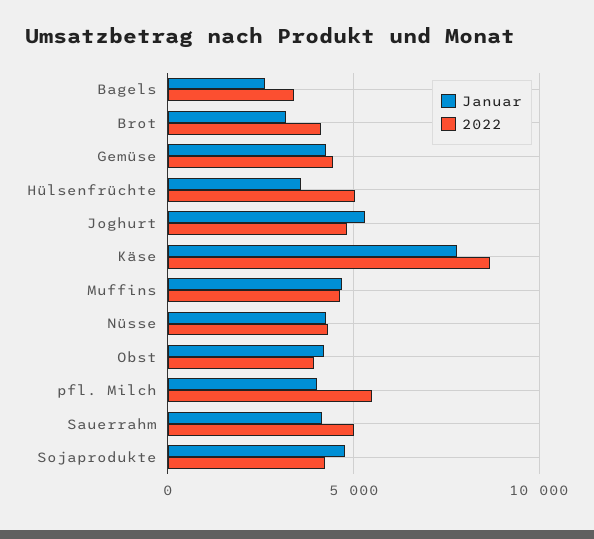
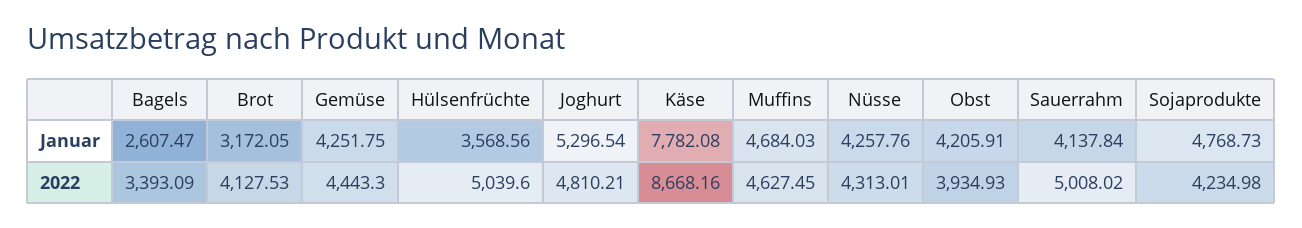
Januar, pfl. Milch: 4000 -> none
2022, pfl. Milch: 5500 -> none

